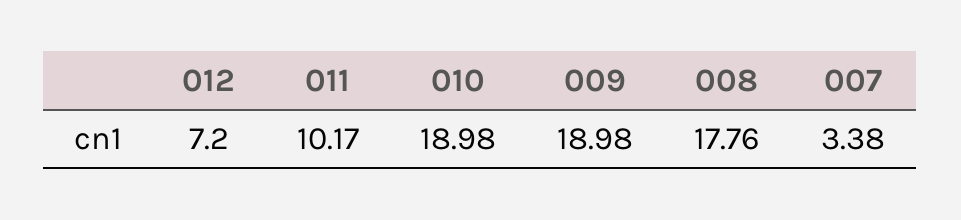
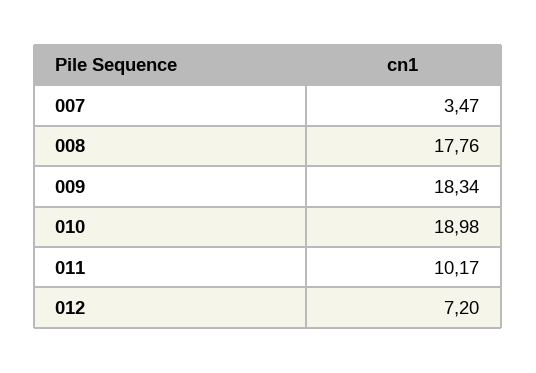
009: 18.98 -> 18.34
007: 3.38 -> 3.47

